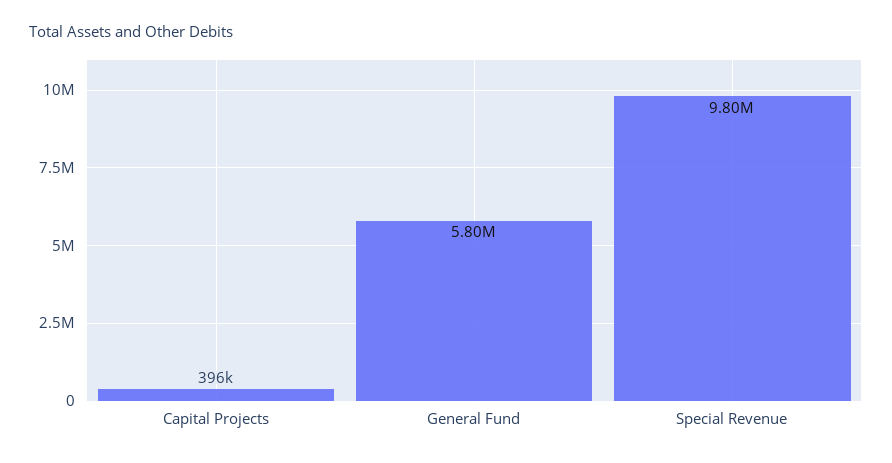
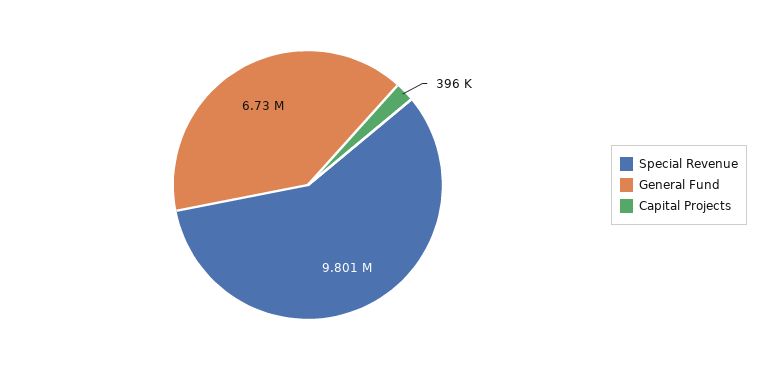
General Fund: 5800000 -> 6730000

